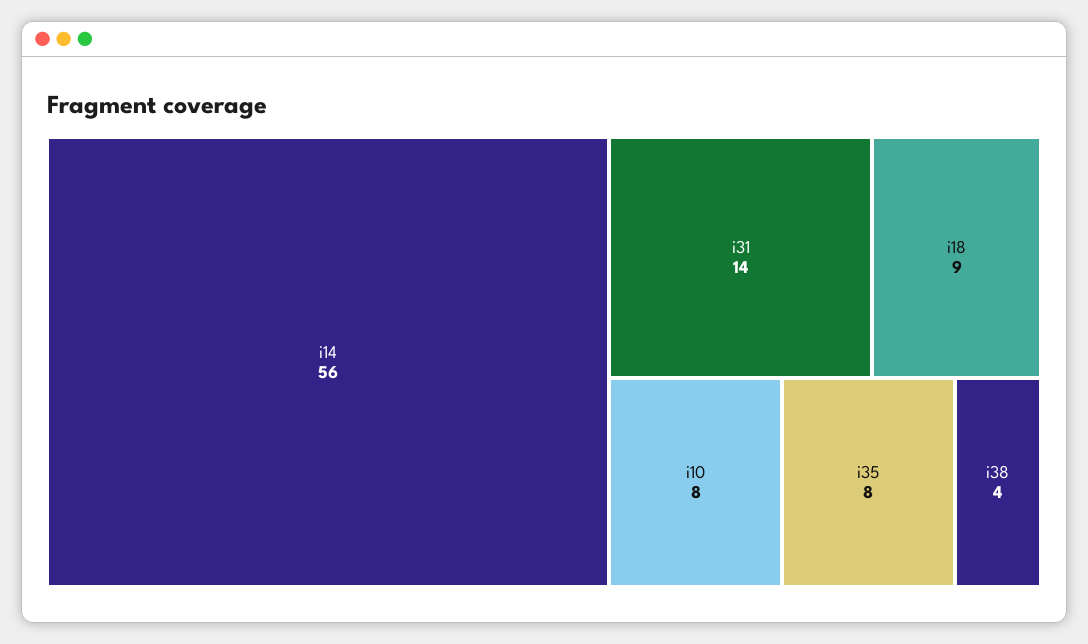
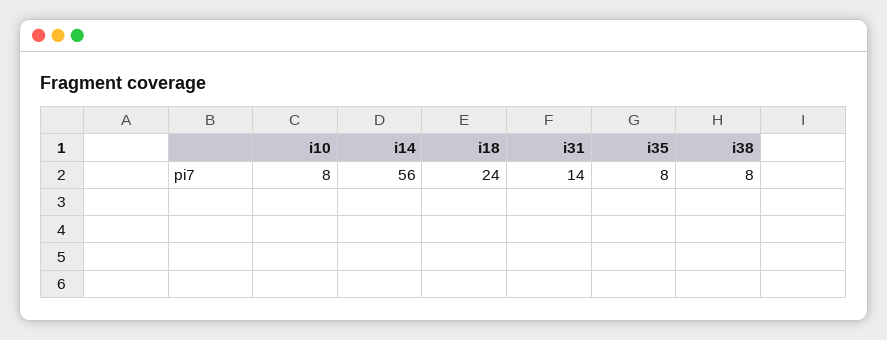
i18: 9 -> 24
i38: 4 -> 8

